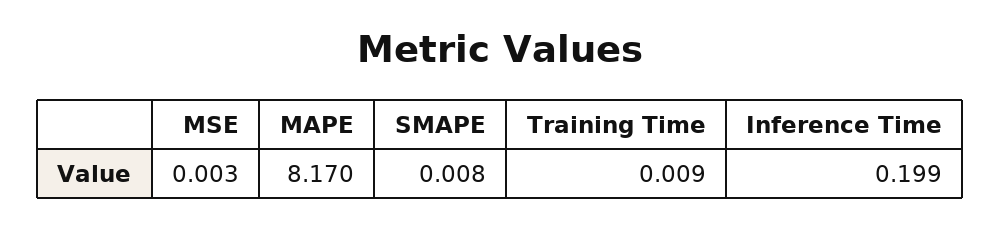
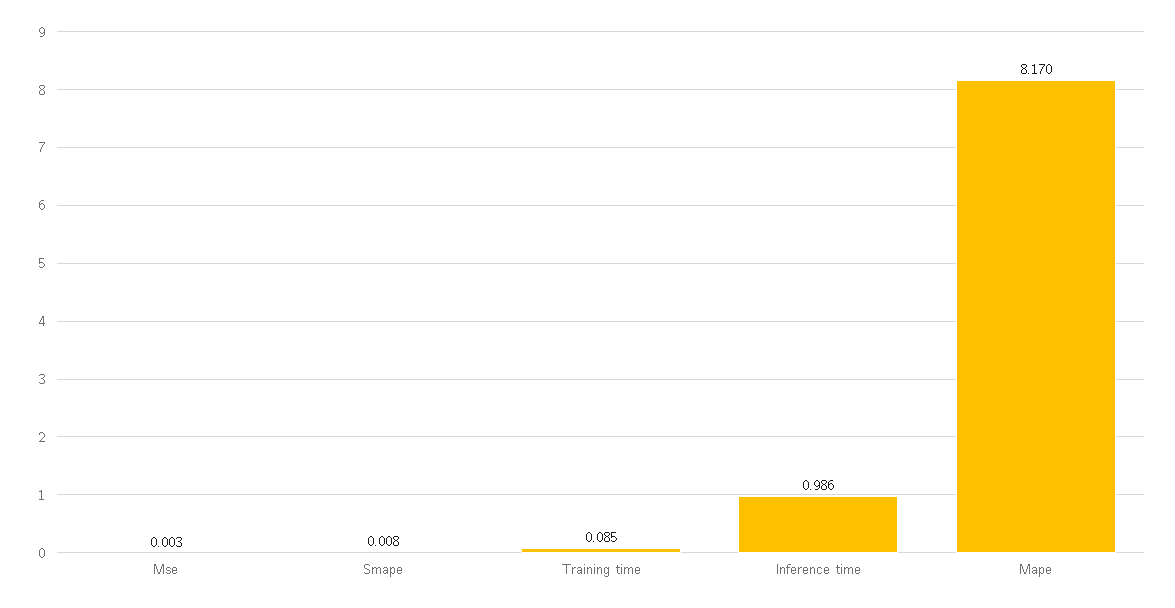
Training Time: 0.009 -> 0.085
Inference Time: 0.199 -> 0.986

